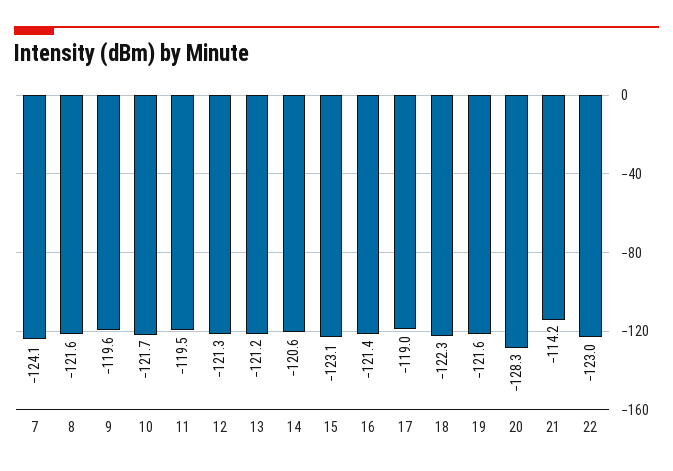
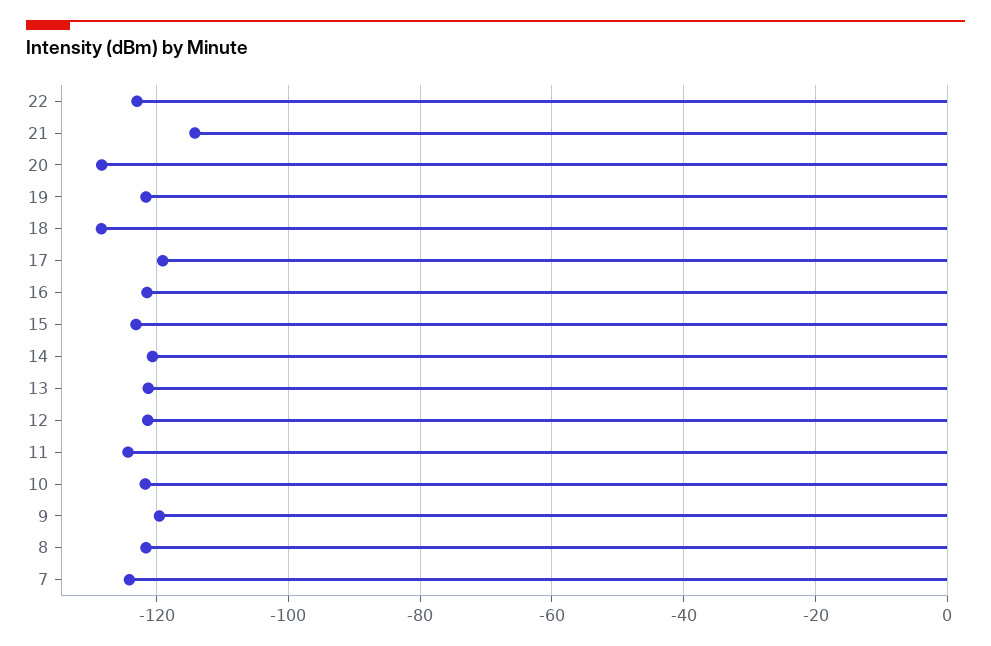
11: -119.5 -> -124
18: -122.3 -> -128

